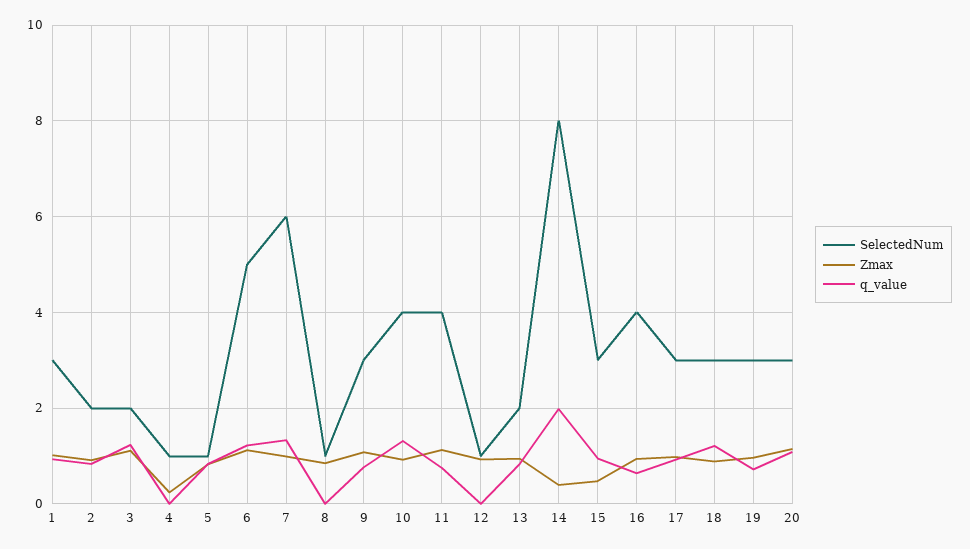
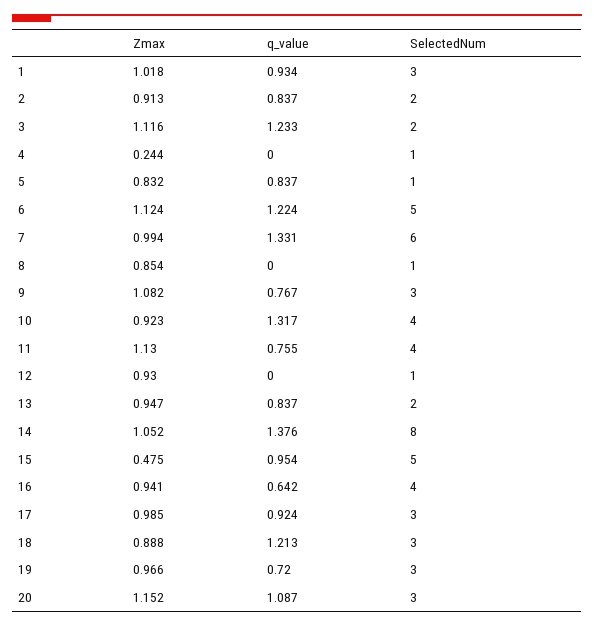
Zmax, 14: 0.4 -> 1.052
q_value, 14: 2 -> 1.376
SelectedNum, 15: 3 -> 5

